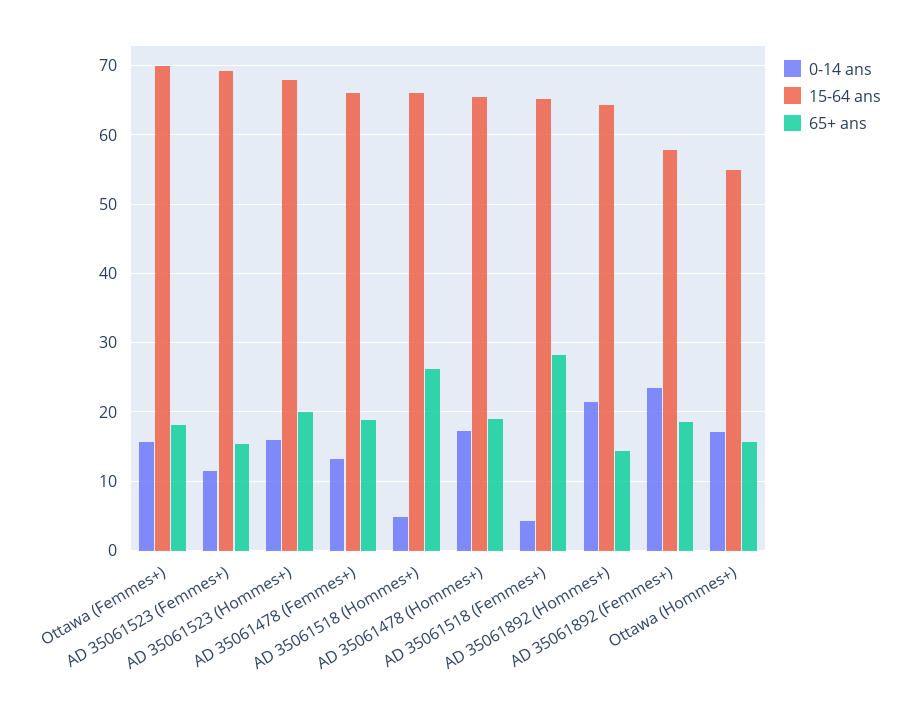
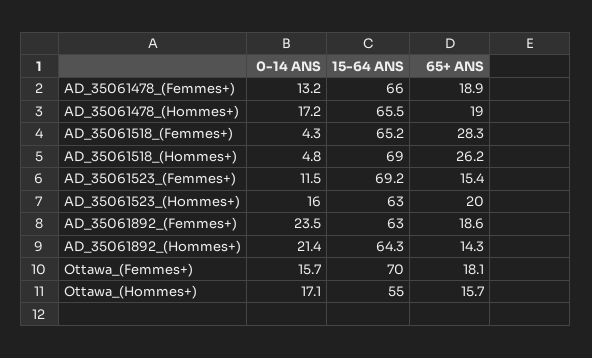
15-64 ans, AD 35061523 (Hommes+): 68 -> 63
15-64 ans, AD 35061518 (Hommes+): 66 -> 69
15-64 ans, AD 35061892 (Femmes+): 58 -> 63

